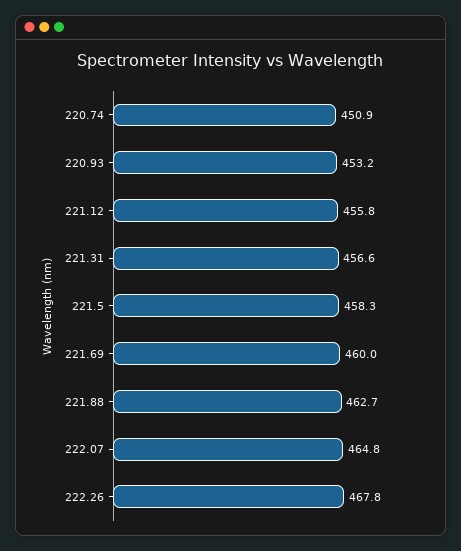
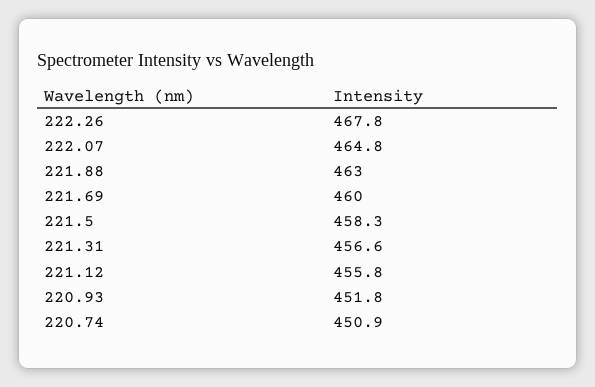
220.93: 453.2 -> 451.8
221.88: 462.7 -> 463

